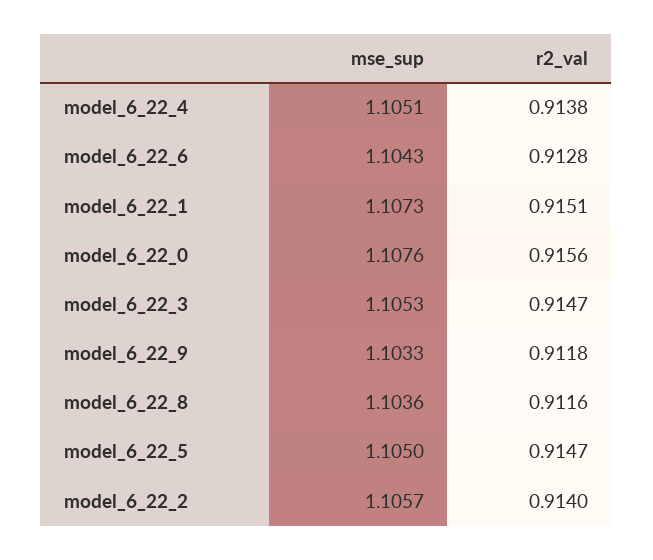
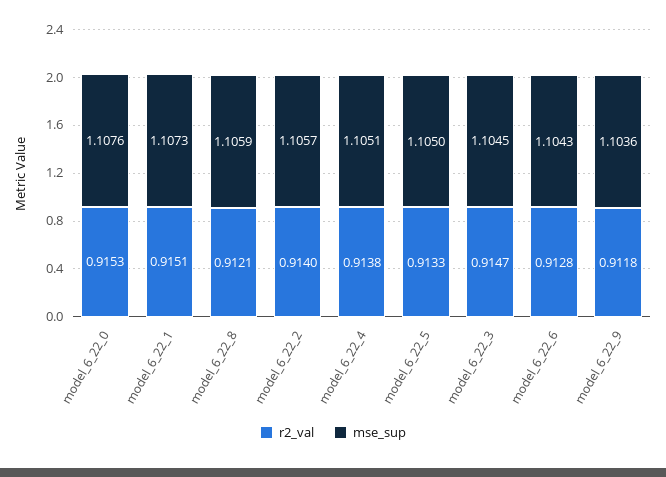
r2_val, model_6_22_0: 0.9156 -> 0.9153
mse_sup, model_6_22_3: 1.1053 -> 1.1045
mse_sup, model_6_22_9: 1.1033 -> 1.1036
mse_sup, model_6_22_8: 1.1036 -> 1.1059
r2_val, model_6_22_8: 0.9116 -> 0.9121
r2_val, model_6_22_5: 0.9147 -> 0.9133

